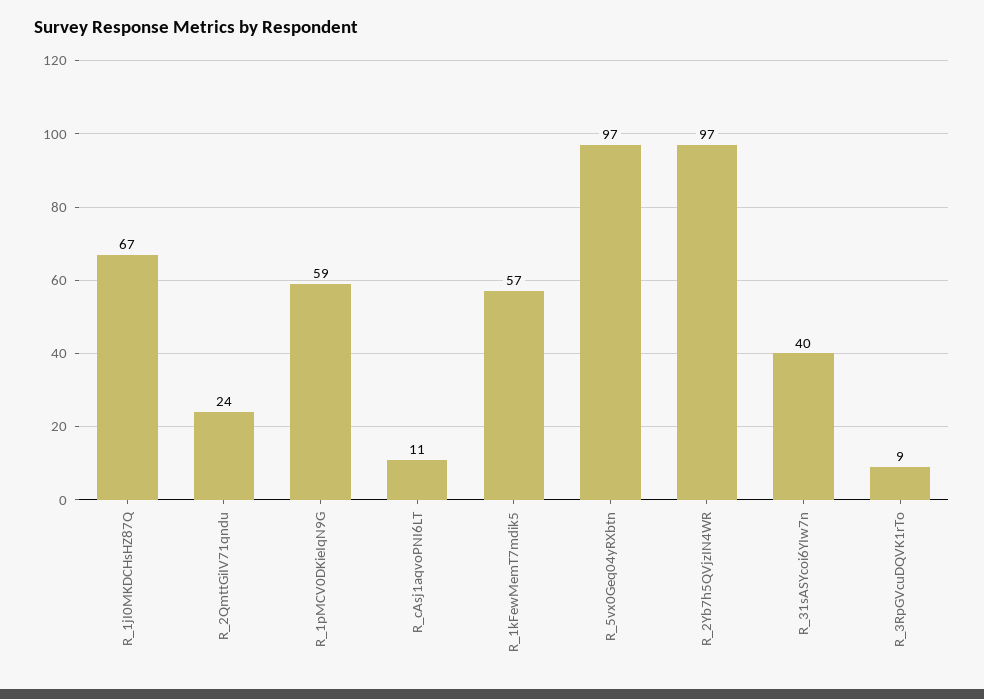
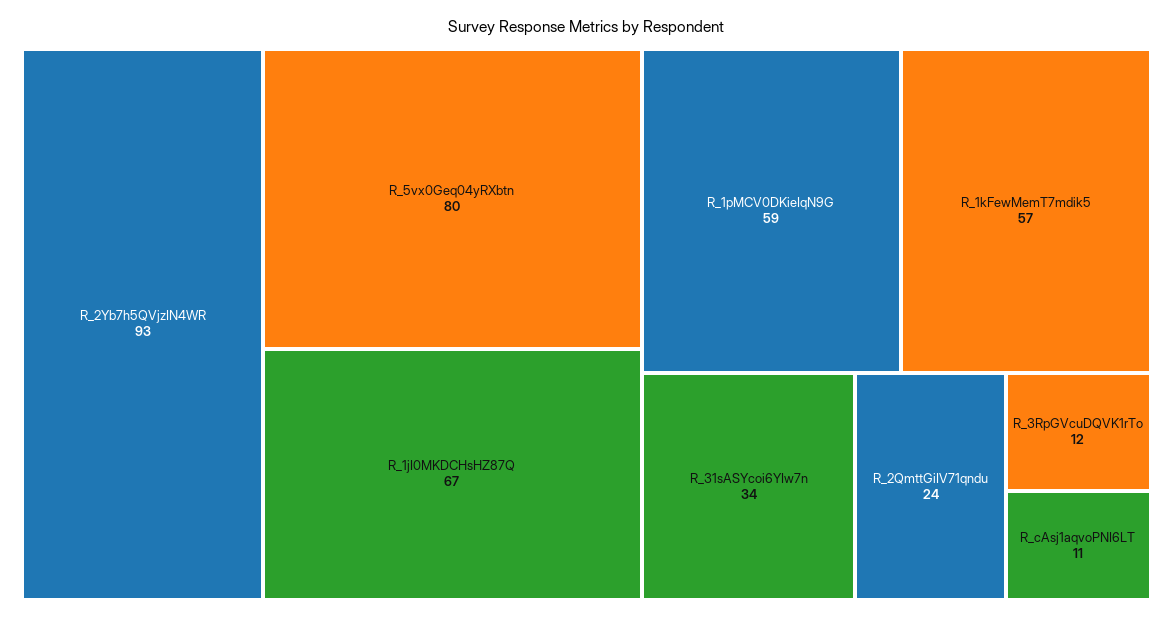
R_5vx0Geq04yRXbtn: 97 -> 80
R_2Yb7h5QVjzIN4WR: 97 -> 93
R_31sASYcoi6YIw7n: 40 -> 34
R_3RpGVcuDQVK1rTo: 9 -> 12

